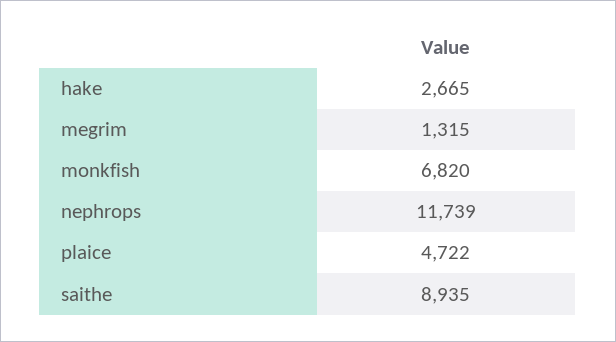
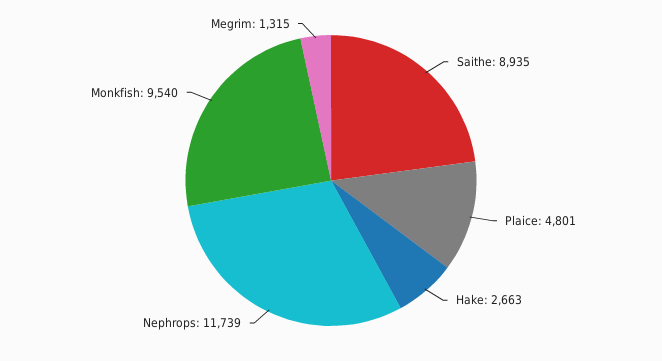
hake: 2665 -> 2663
monkfish: 6820 -> 9540
plaice: 4722 -> 4801

